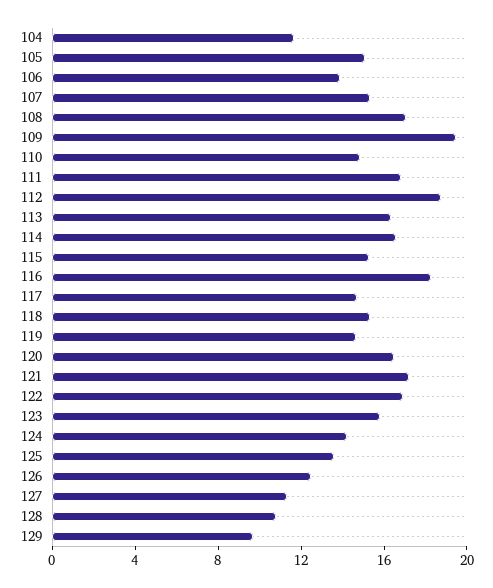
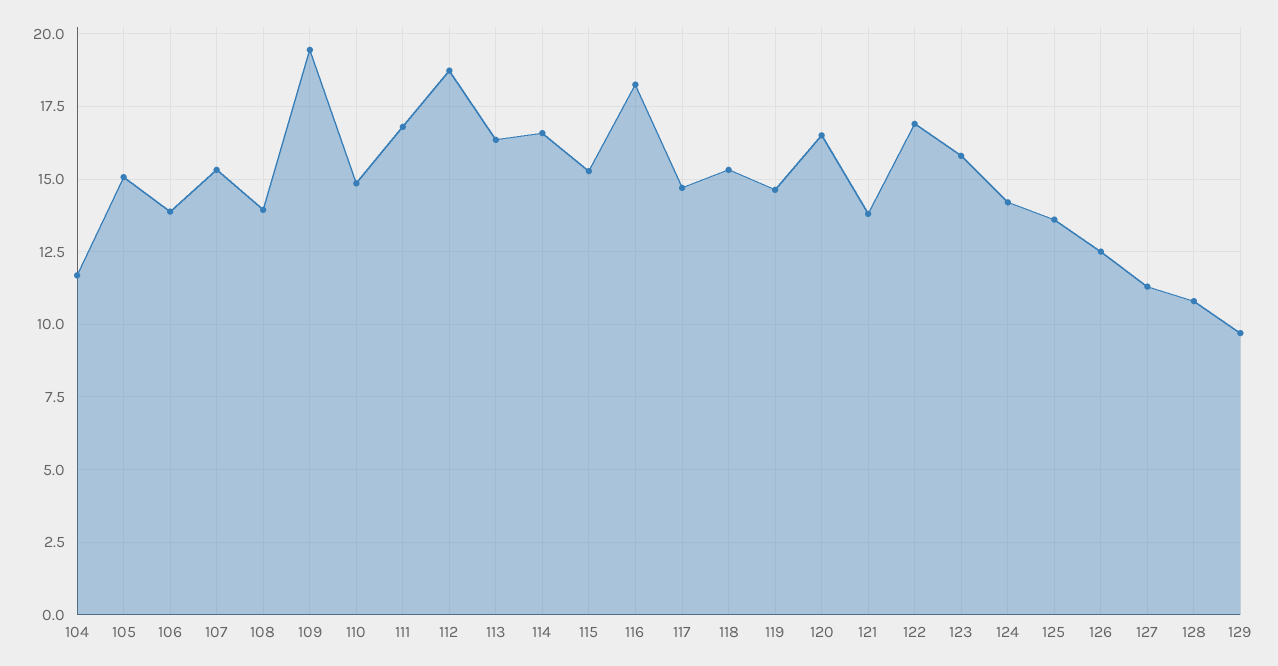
108: 17 -> 14
121: 17 -> 13.75

